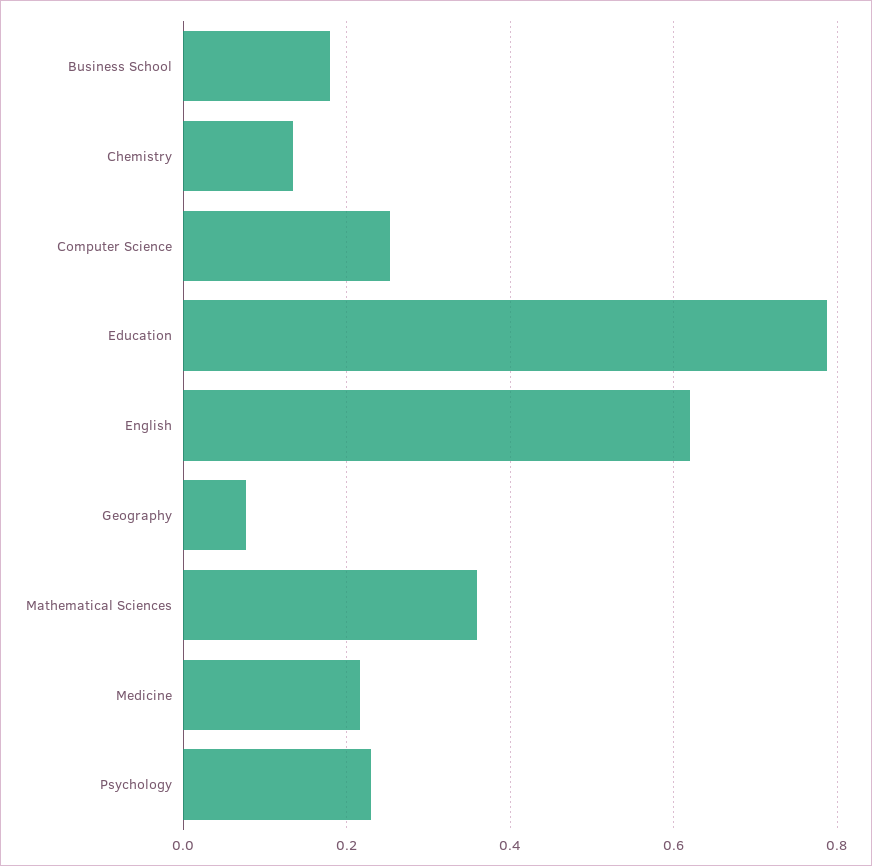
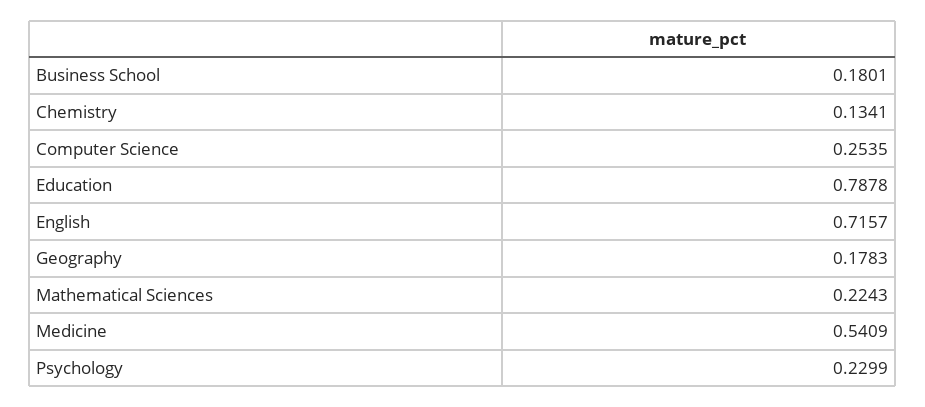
English: 0.62 -> 0.7157
Geography: 0.08 -> 0.1783
Mathematical Sciences: 0.36 -> 0.2243
Medicine: 0.22 -> 0.5409

